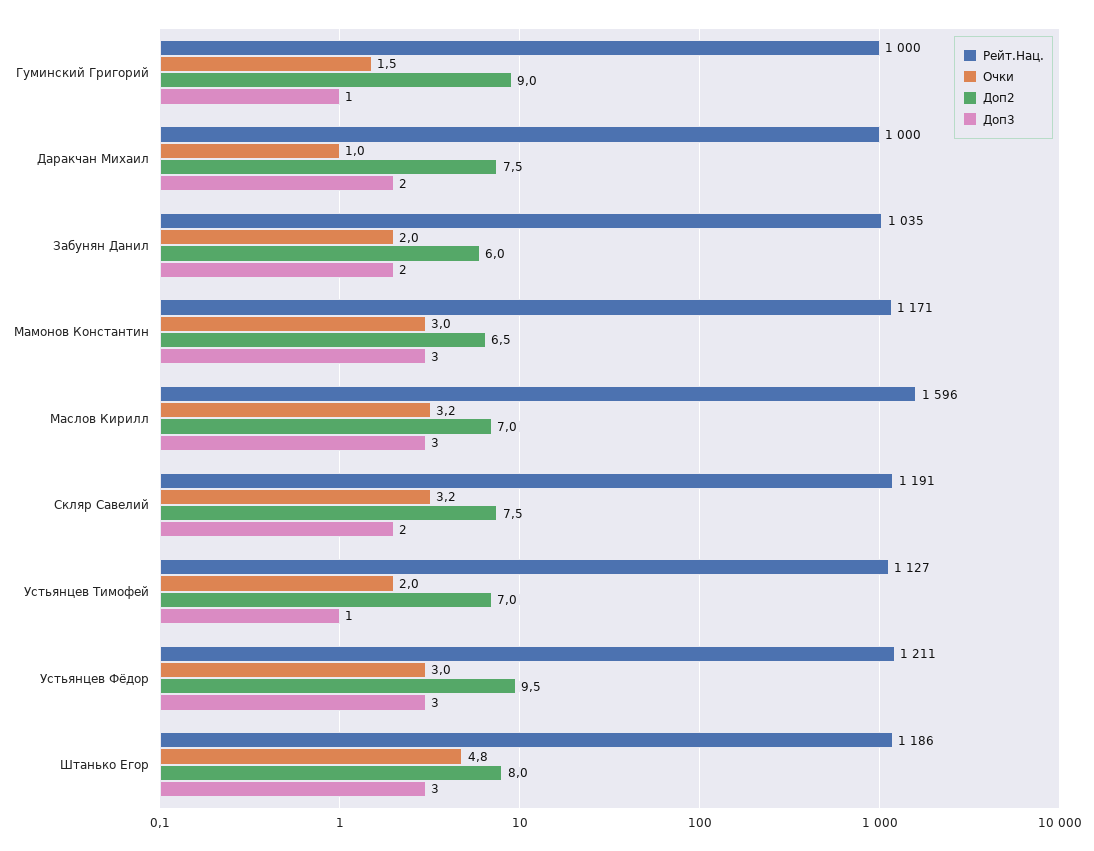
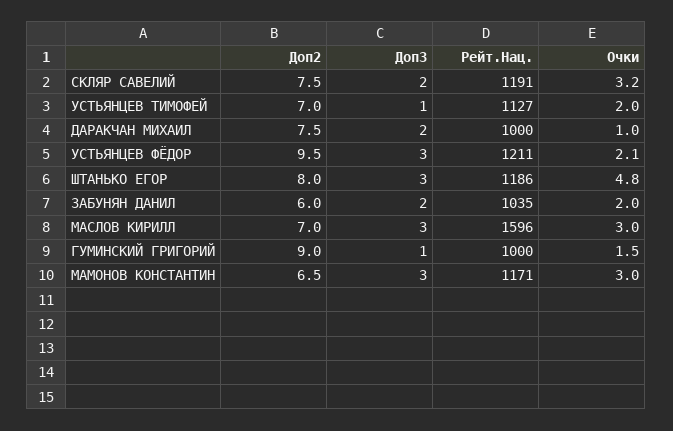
Очки, Маслов Кирилл: 3.2 -> 3
Очки, Устьянцев Фёдор: 3 -> 2.1

